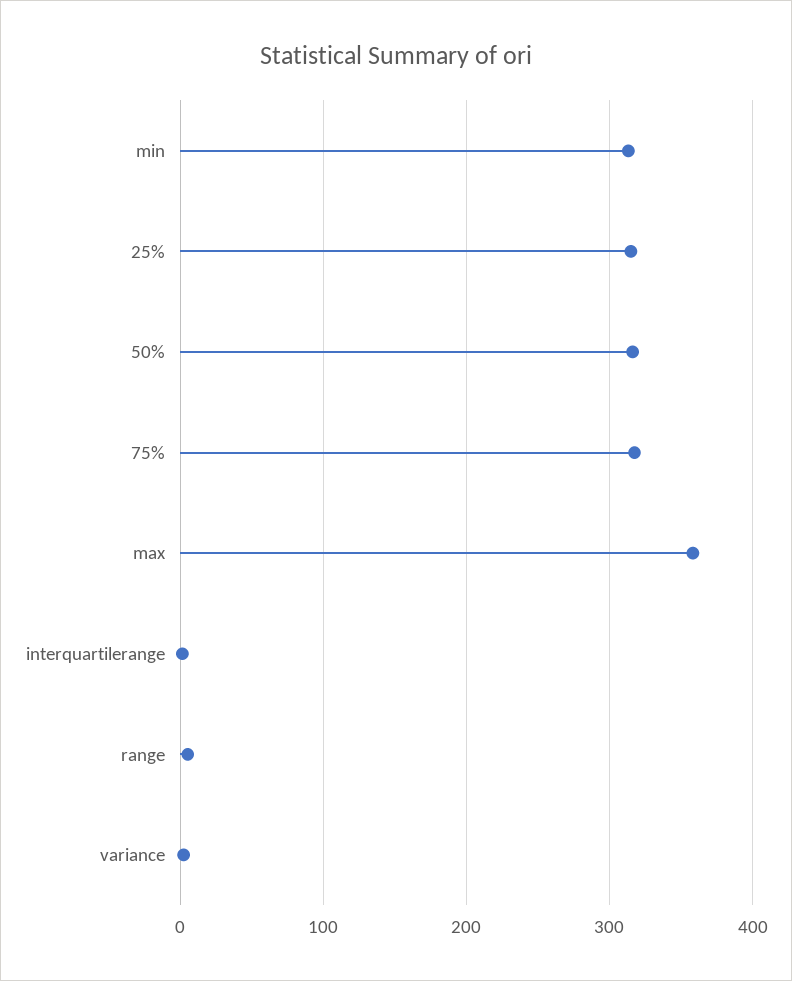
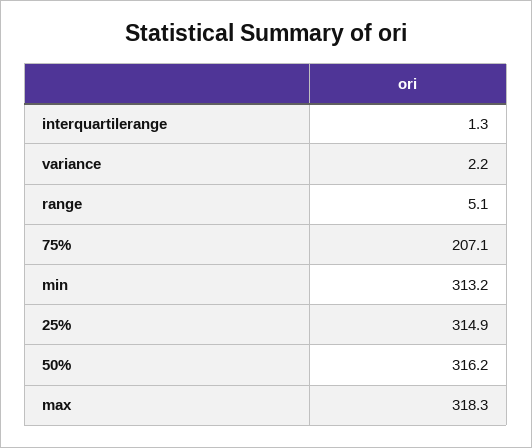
75%: 320 -> 207.1
max: 360 -> 318.3

